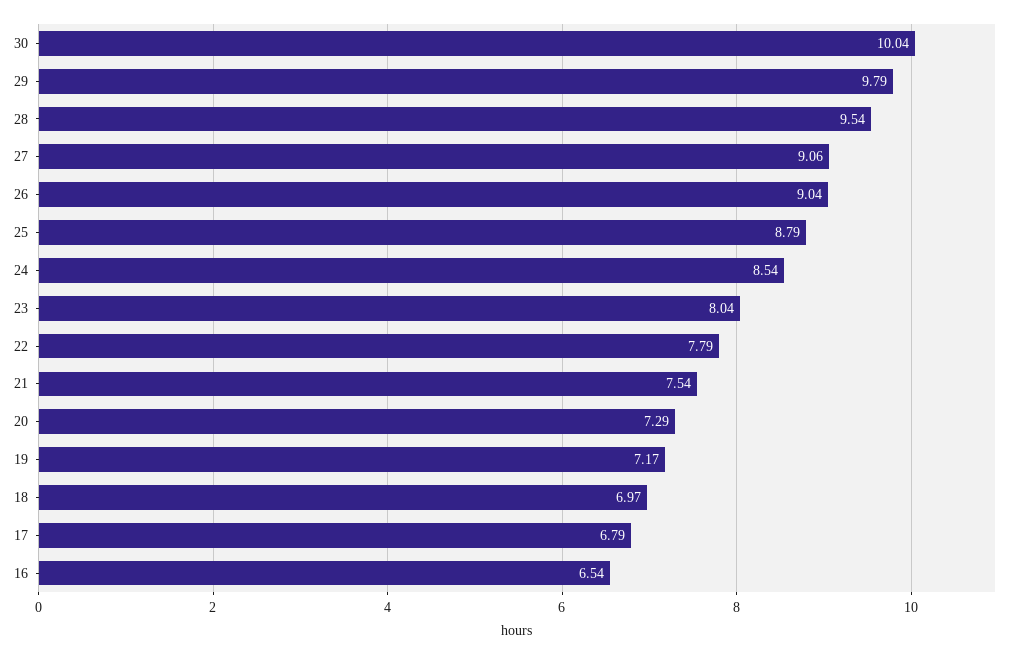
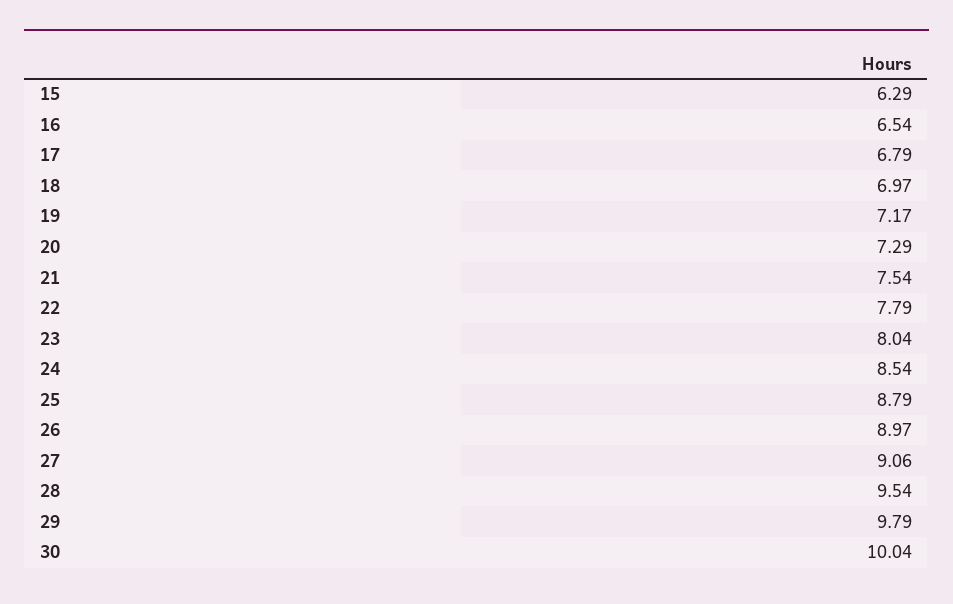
26: 9.04 -> 8.97
15: none -> 6.29

